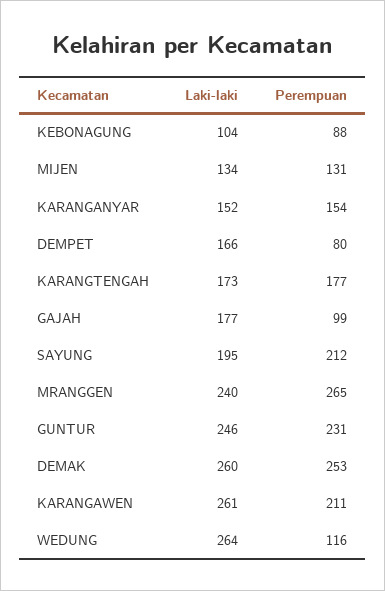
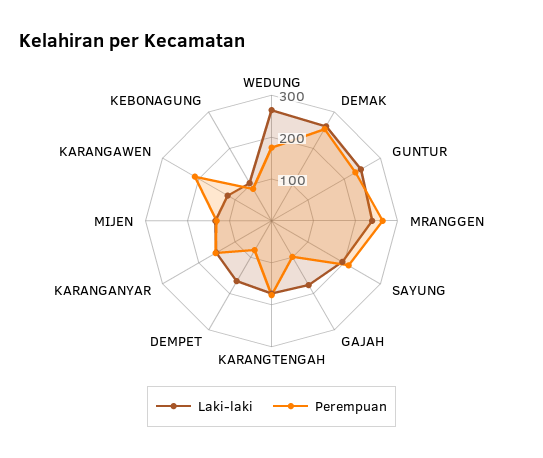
Laki-laki, KARANGAWEN: 261 -> 120
Perempuan, WEDUNG: 116 -> 180

